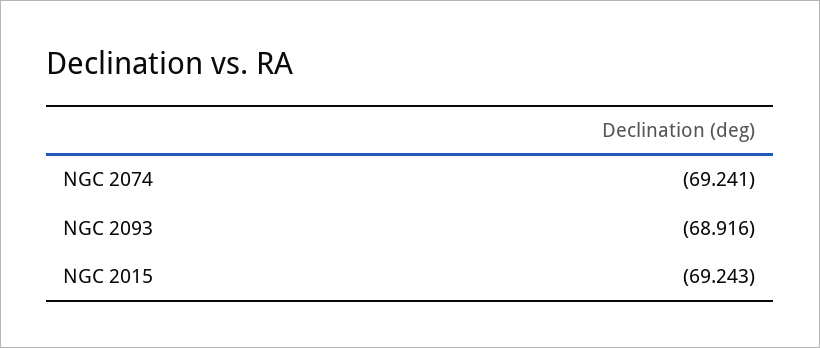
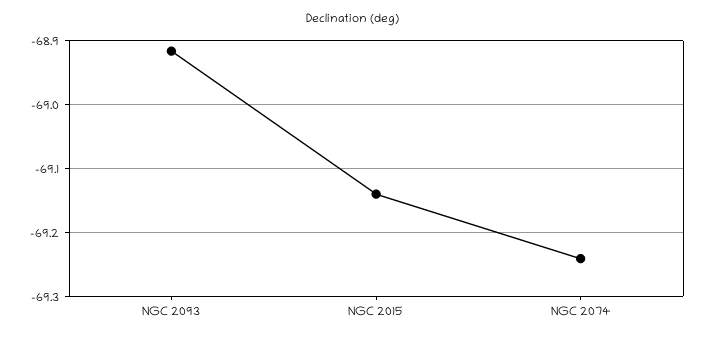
NGC 2015: -69.243 -> -69.14

